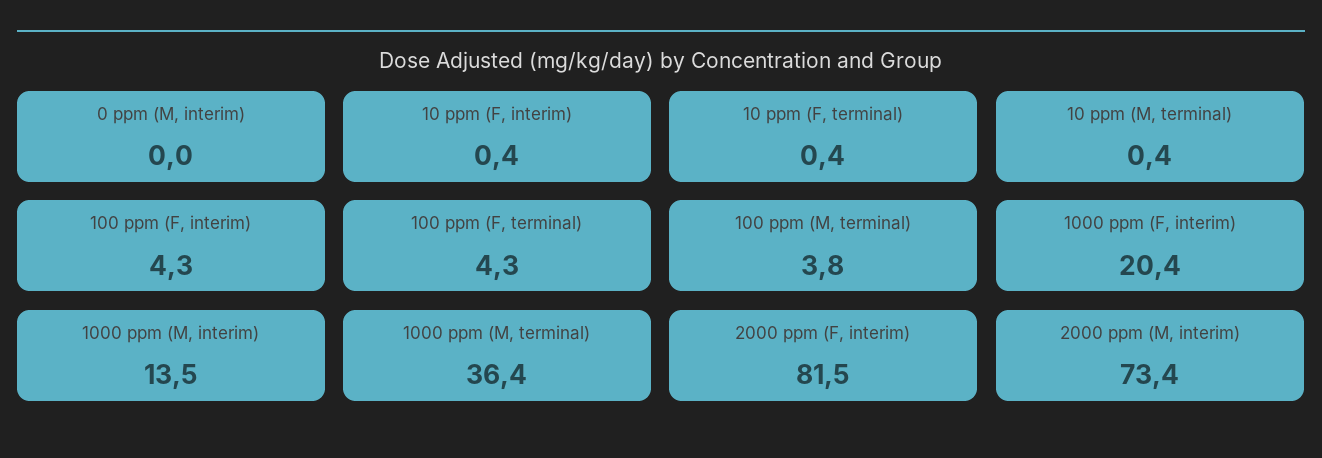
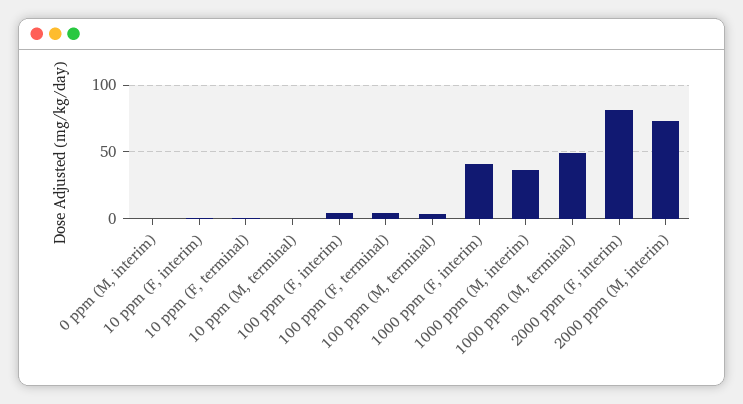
1000 ppm (F, interim): 20.4 -> 40
1000 ppm (M, interim): 13.5 -> 35
1000 ppm (M, terminal): 36.4 -> 50

